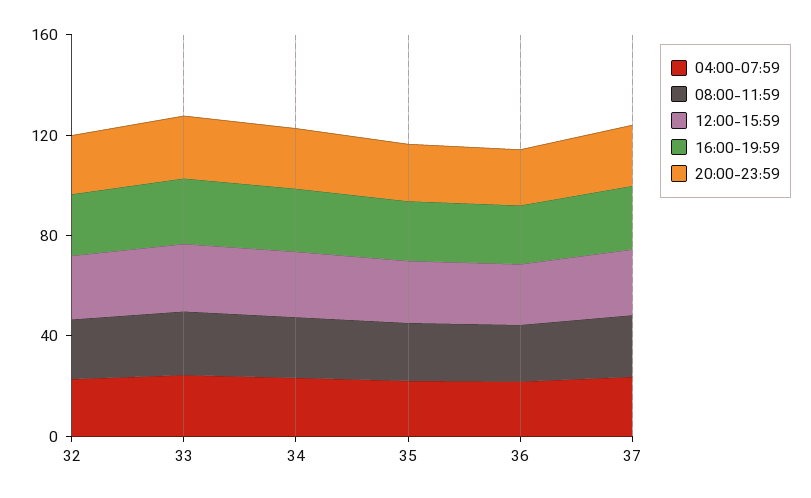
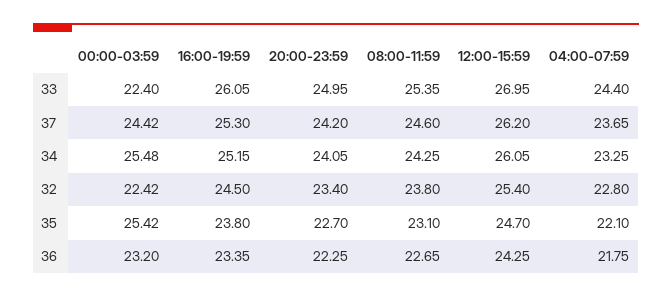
00:00-03:59, 33: none -> 22.4
00:00-03:59, 37: none -> 24.42
00:00-03:59, 34: none -> 25.48
00:00-03:59, 32: none -> 22.42
00:00-03:59, 35: none -> 25.42
00:00-03:59, 36: none -> 23.2

